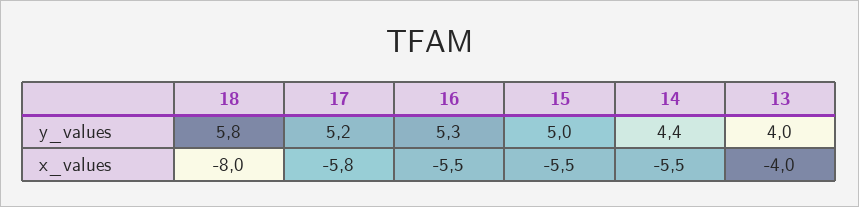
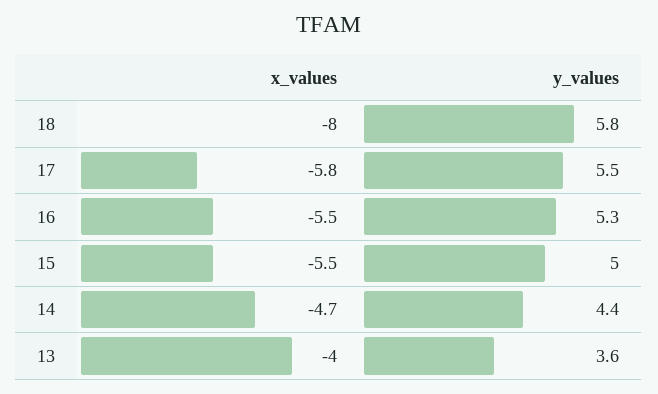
17, y_values: 5.2 -> 5.5
13, y_values: 4 -> 3.6
14, x_values: -5.5 -> -4.7

